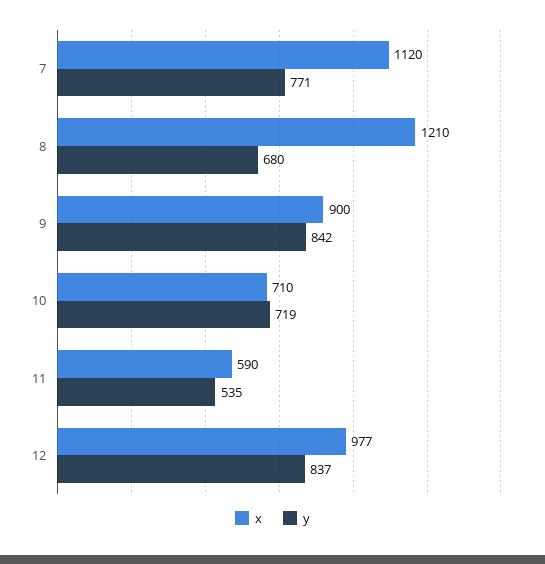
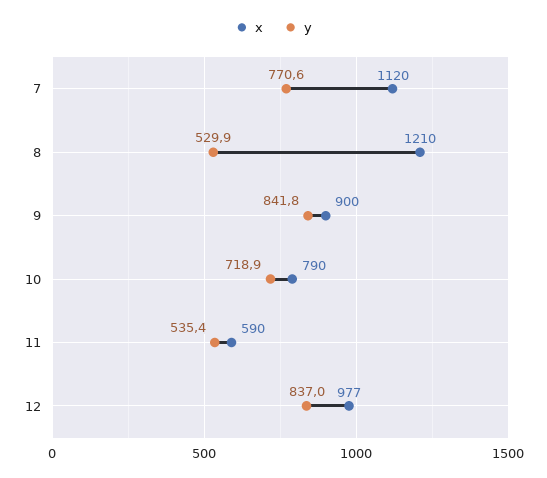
y, 8: 680 -> 529.9
x, 10: 710 -> 790

